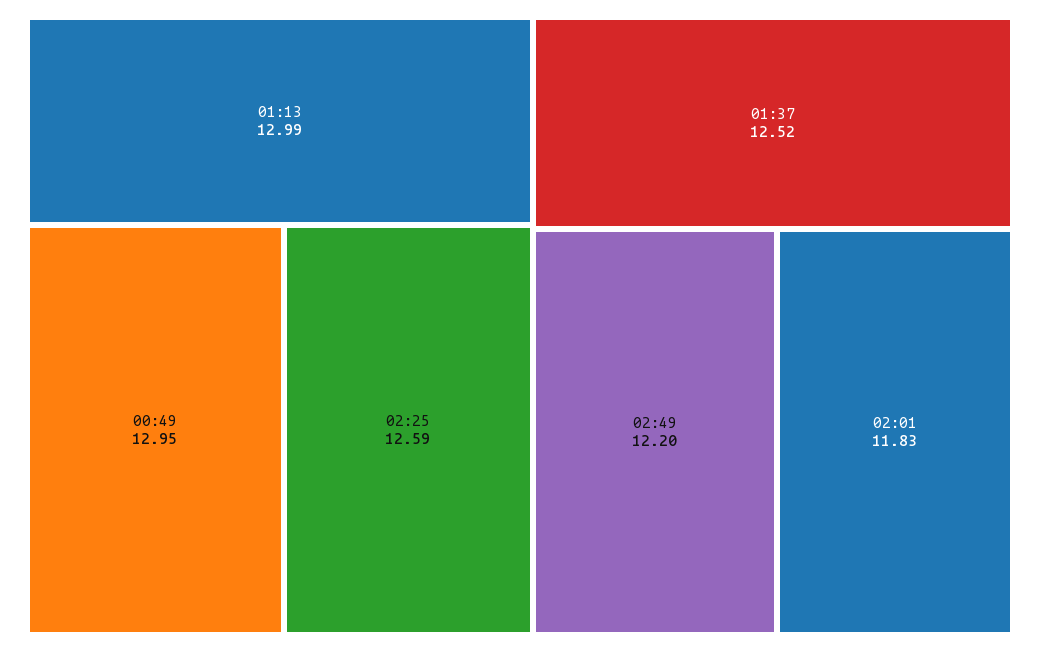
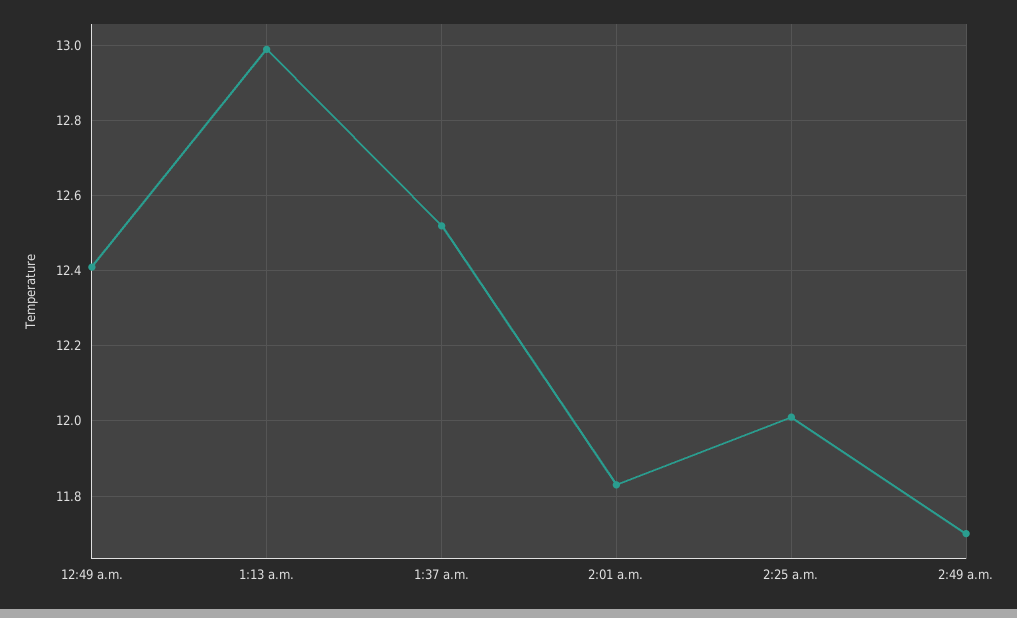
00:49: 12.95 -> 12.4
02:25: 12.59 -> 12
02:49: 12.2 -> 11.7

